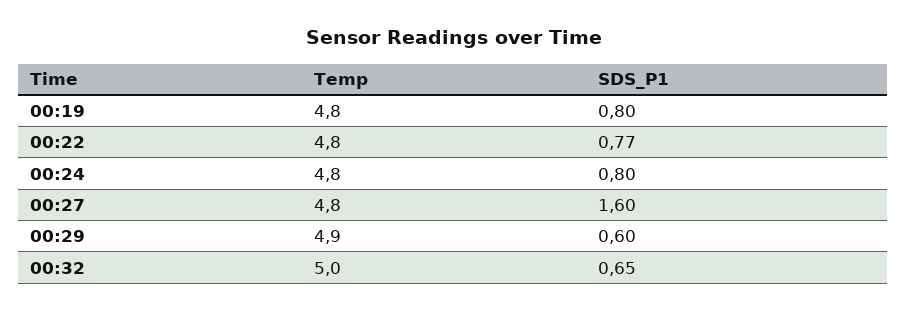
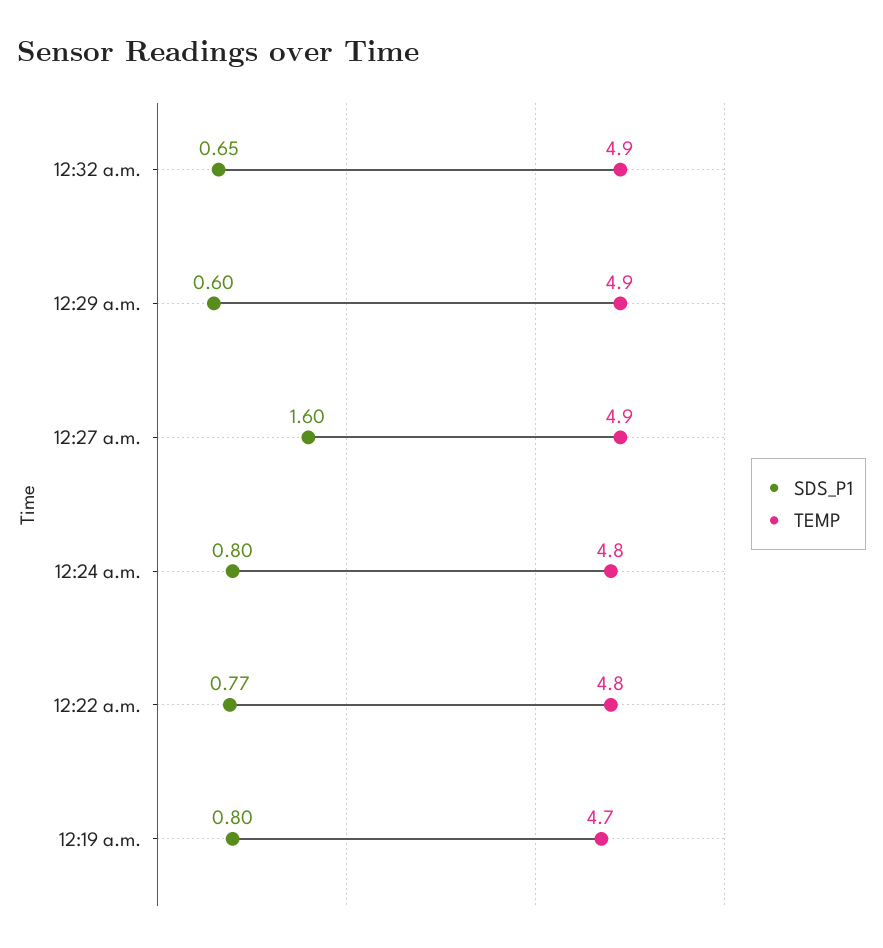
Temp, 00:19: 4.8 -> 4.7
Temp, 00:27: 4.8 -> 4.9
Temp, 00:32: 5 -> 4.9

